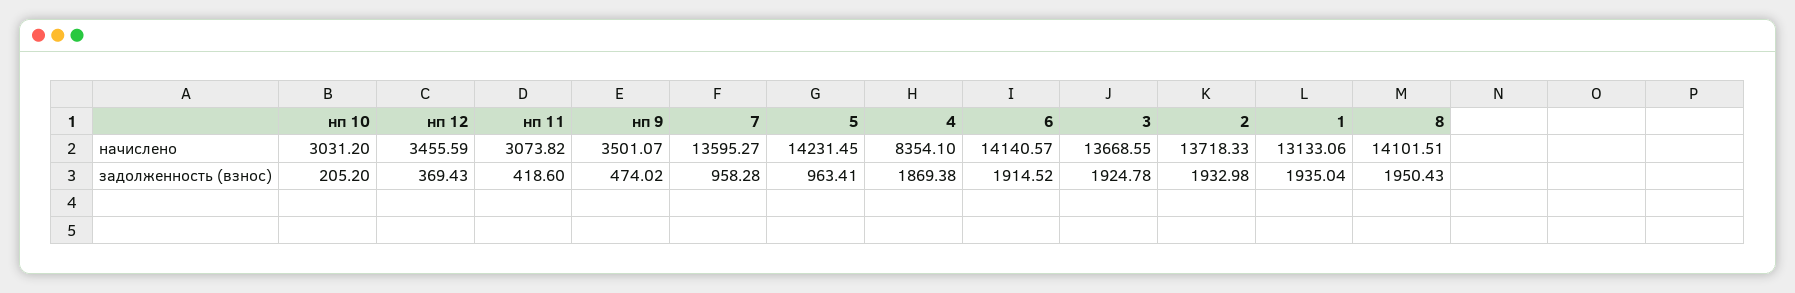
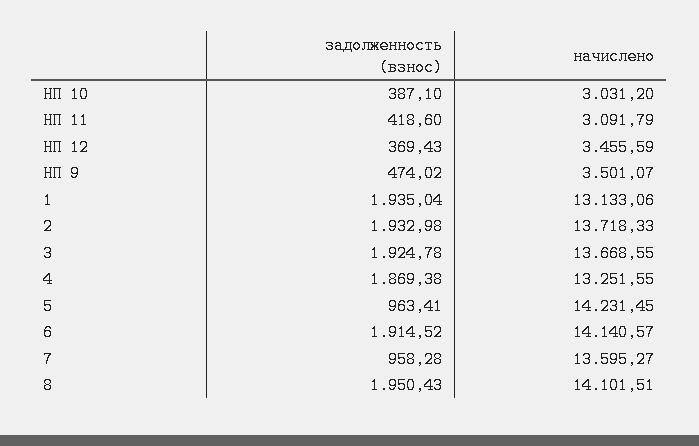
нп 11, начислено: 3073.82 -> 3091.79
4, начислено: 8354.1 -> 13251.55
нп 10, задолженность (взнос): 205.2 -> 387.1

